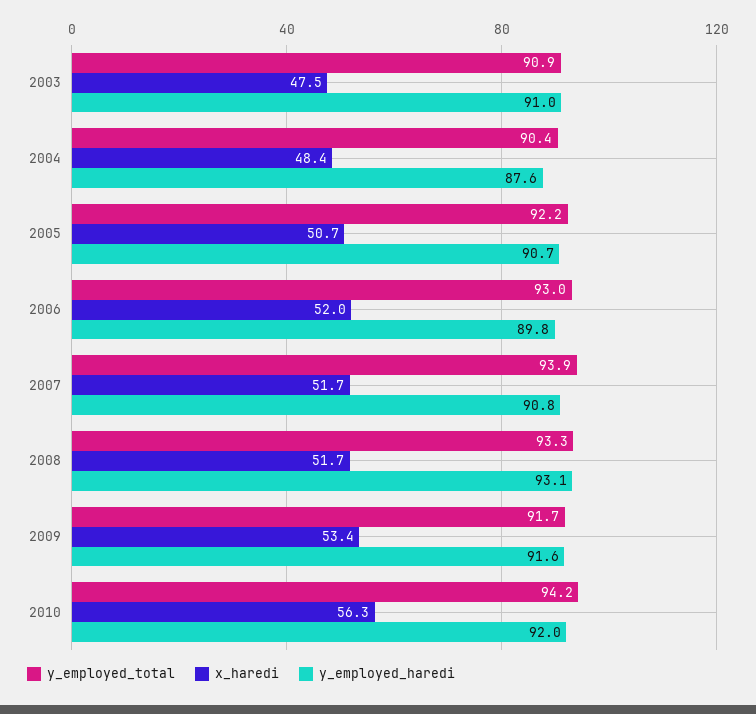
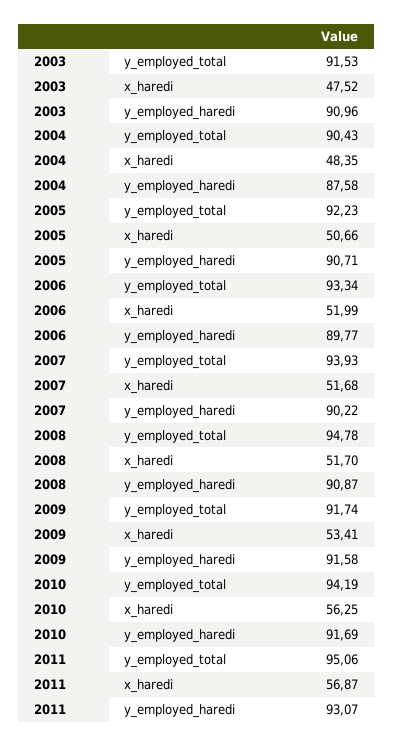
y_employed_total, 2003: 90.9 -> 91.53
y_employed_total, 2006: 93 -> 93.34
y_employed_haredi, 2007: 90.8 -> 90.22
y_employed_total, 2008: 93.3 -> 94.78
y_employed_haredi, 2008: 93.1 -> 90.87
y_employed_haredi, 2010: 92 -> 91.69
y_employed_total, 2011: none -> 95.06
x_haredi, 2011: none -> 56.87
y_employed_haredi, 2011: none -> 93.07

